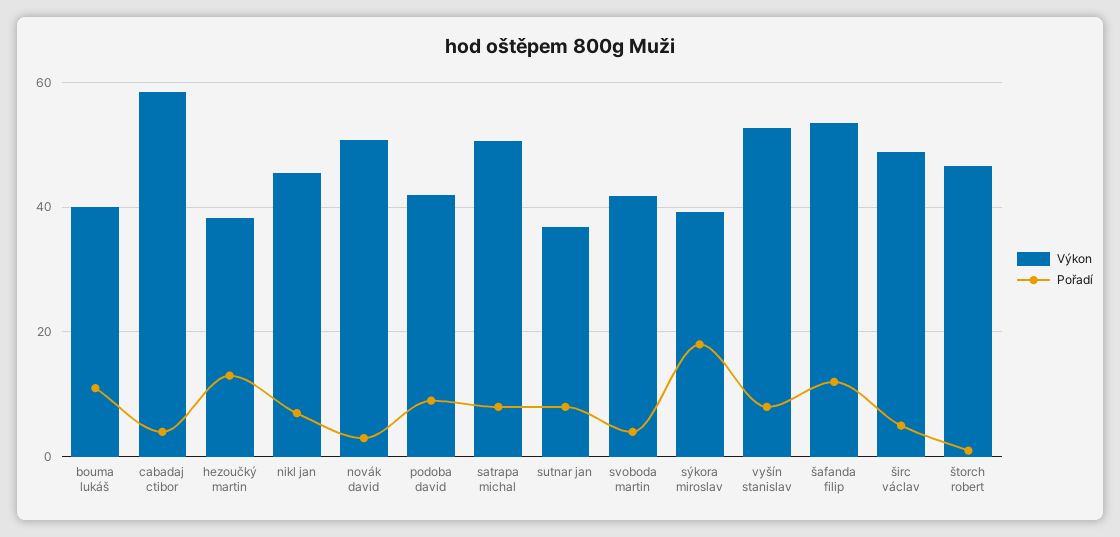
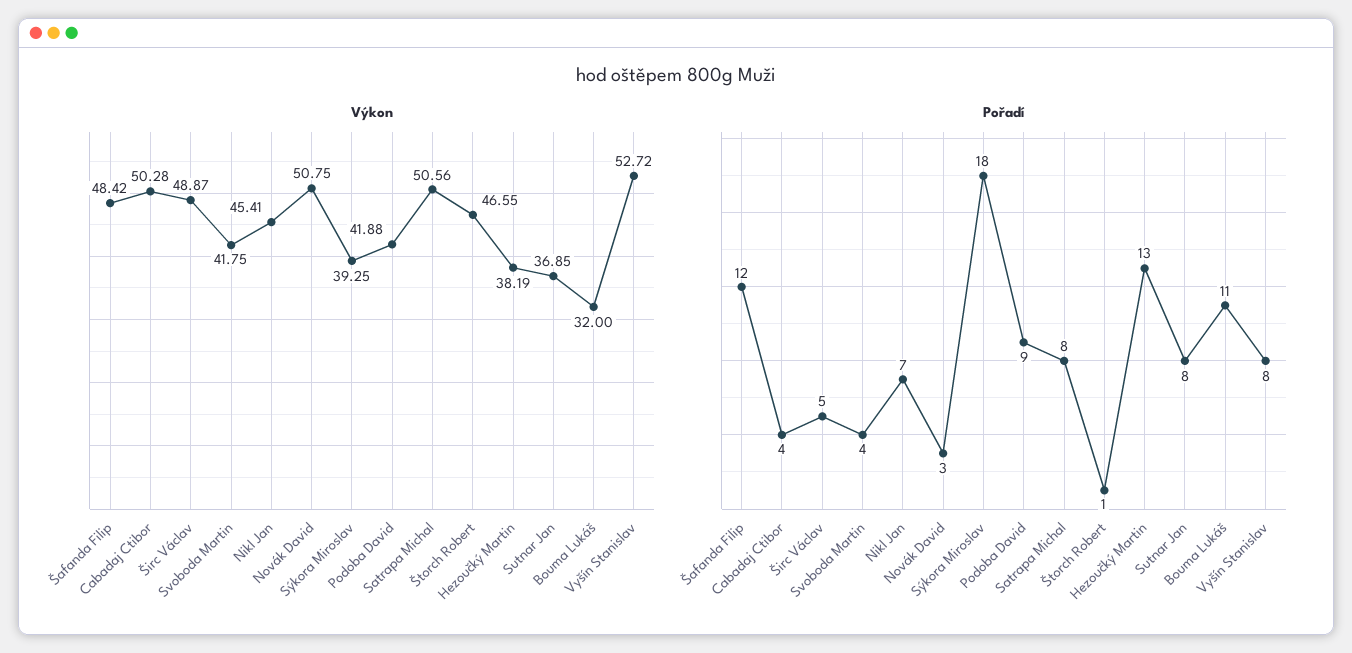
Výkon, bouma lukáš: 40 -> 32
Výkon, cabadaj ctibor: 58 -> 50.28
Výkon, šafanda filip: 54 -> 48.42

